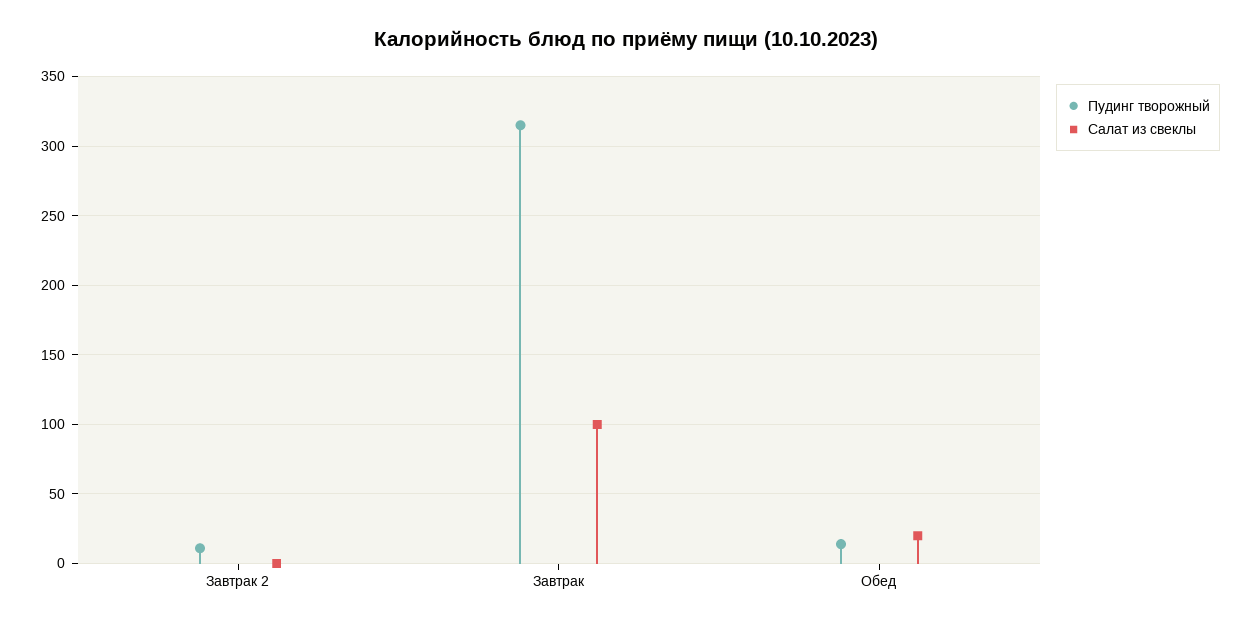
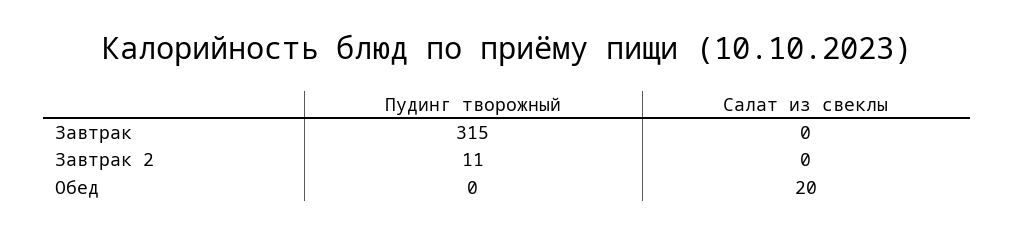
Салат из свеклы, Завтрак: 100 -> 0
Пудинг творожный, Обед: 15 -> 0

